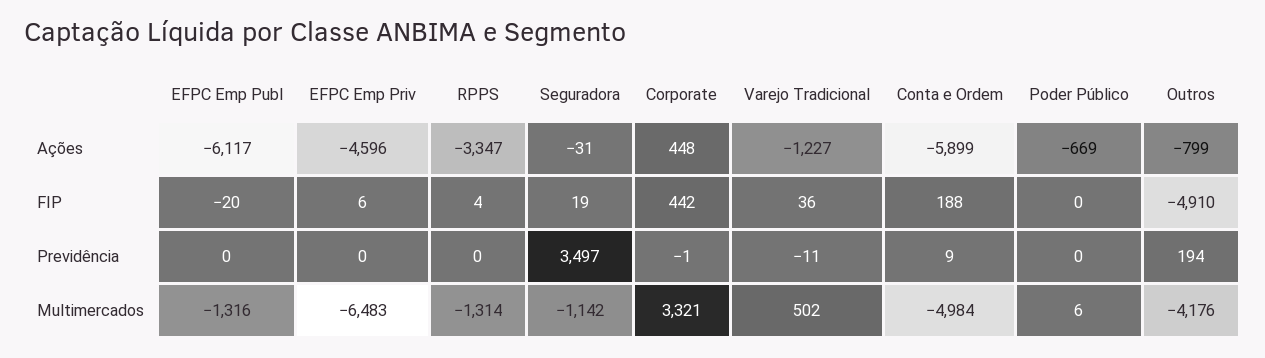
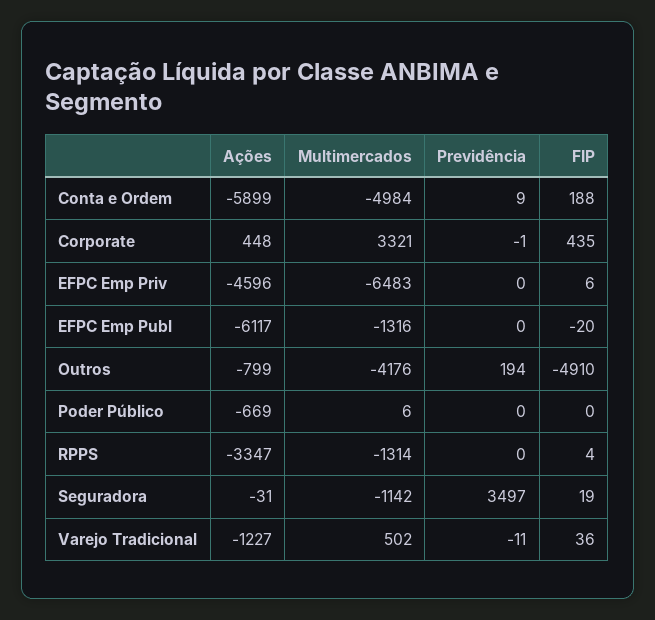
Corporate, FIP: 442 -> 435

